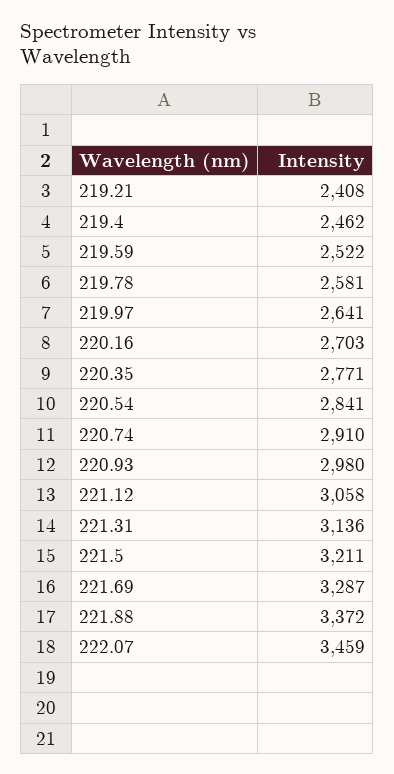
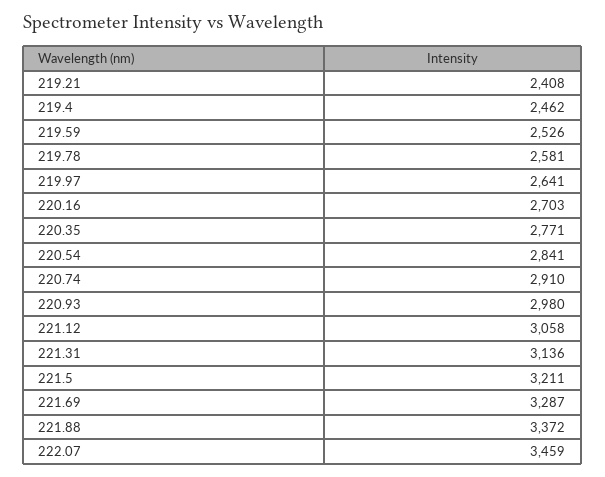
219.59: 2522 -> 2526

